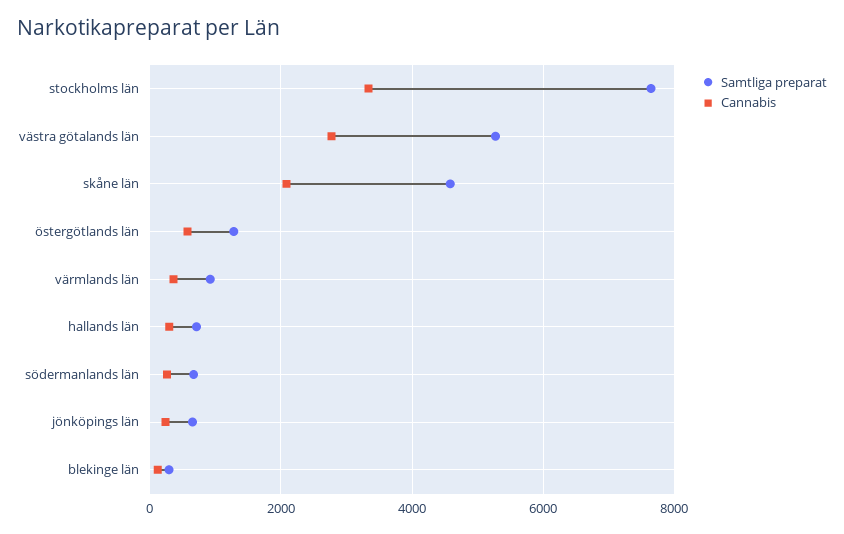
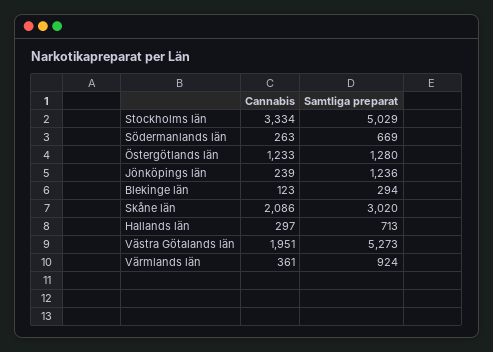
Samtliga preparat, stockholms län: 7600 -> 5029
Cannabis, västra götalands län: 2800 -> 1951
Samtliga preparat, skåne län: 4600 -> 3020
Cannabis, östergötlands län: 600 -> 1233
Samtliga preparat, jönköpings län: 600 -> 1236

